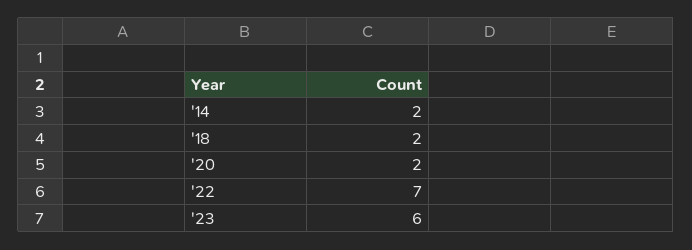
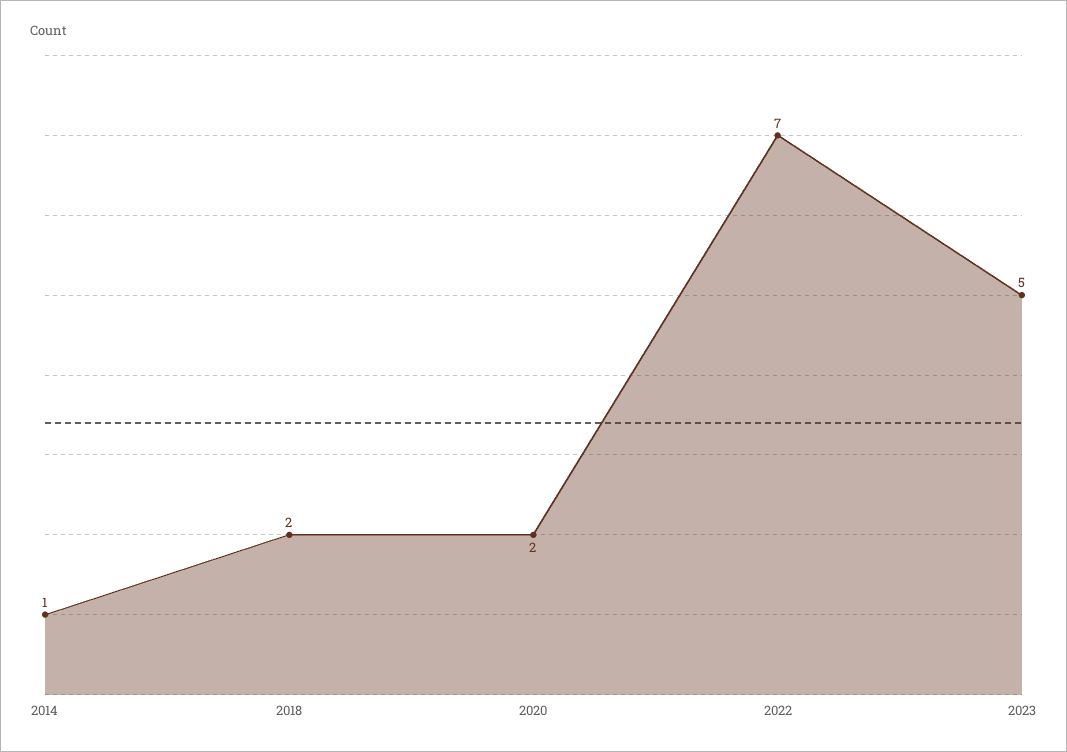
'14: 2 -> 1
'23: 6 -> 5

